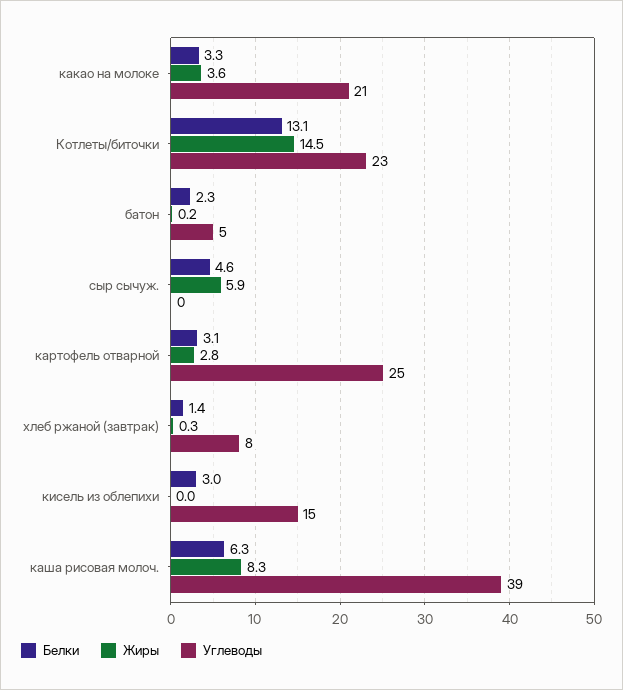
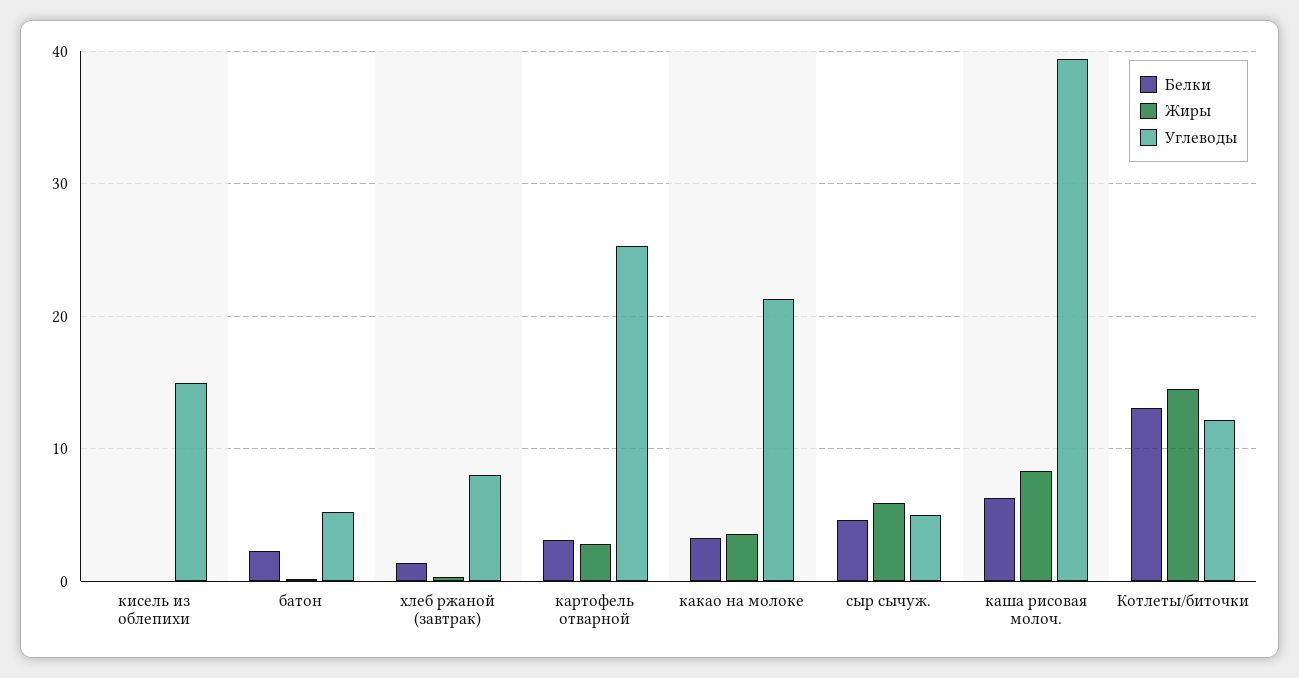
Углеводы, Котлеты/биточки: 23 -> 12
Углеводы, сыр сычуж.: 0 -> 5
Белки, кисель из облепихи: 3 -> 0

